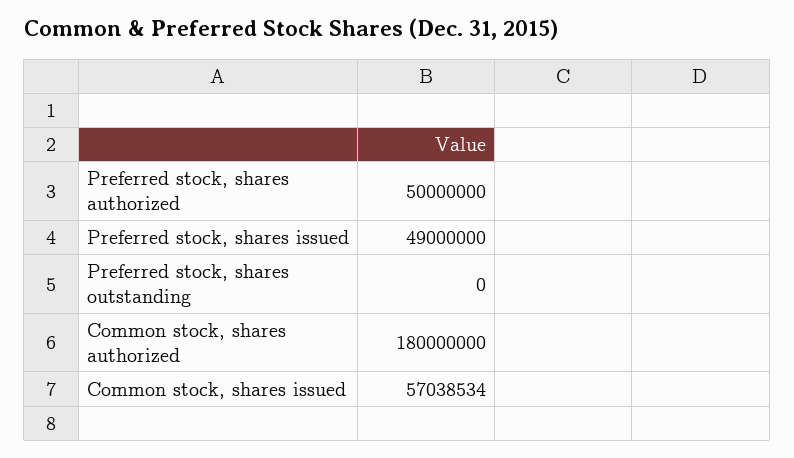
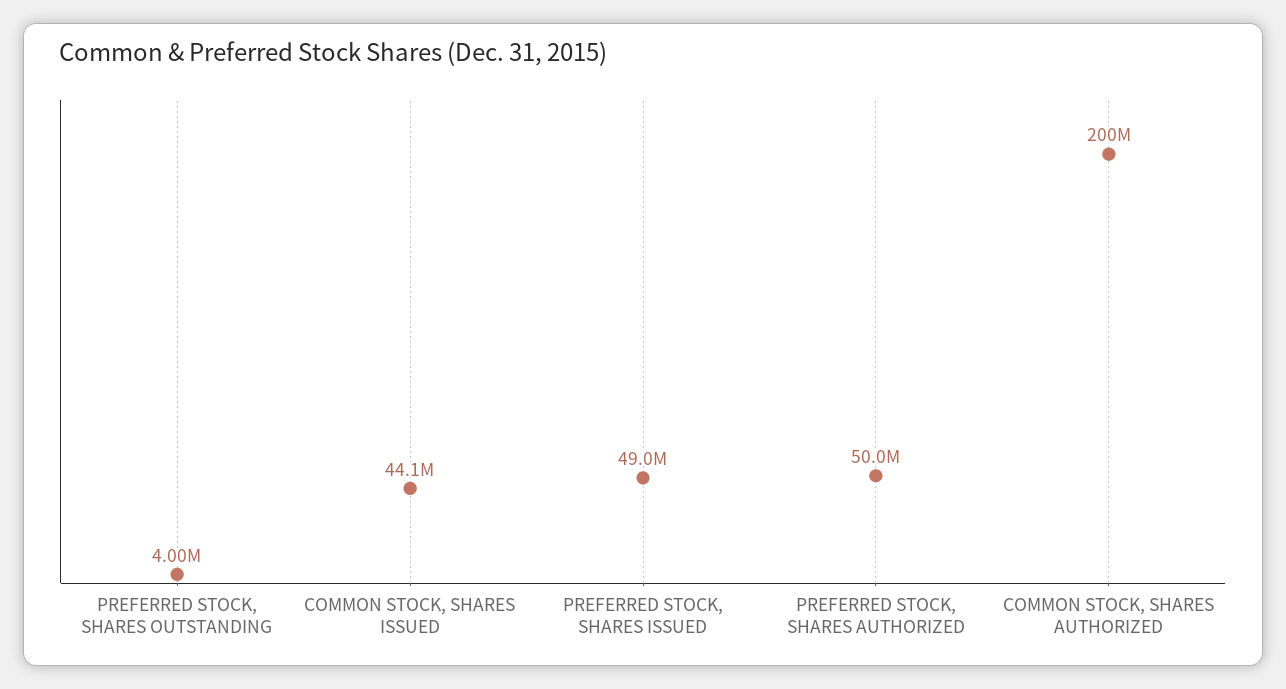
Preferred stock, shares outstanding: 0 -> 4000000
Common stock, shares authorized: 180000000 -> 200000000
Common stock, shares issued: 57038534 -> 44100000

